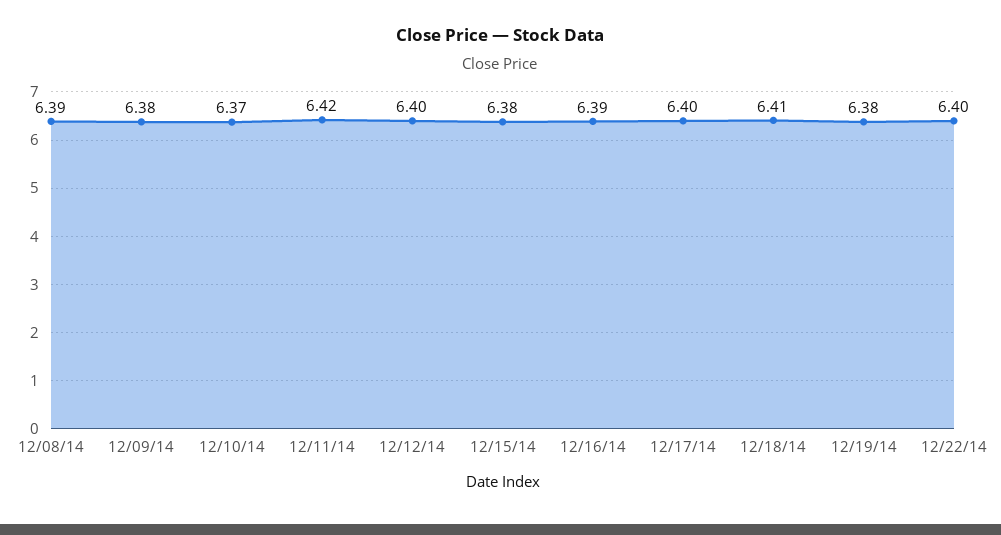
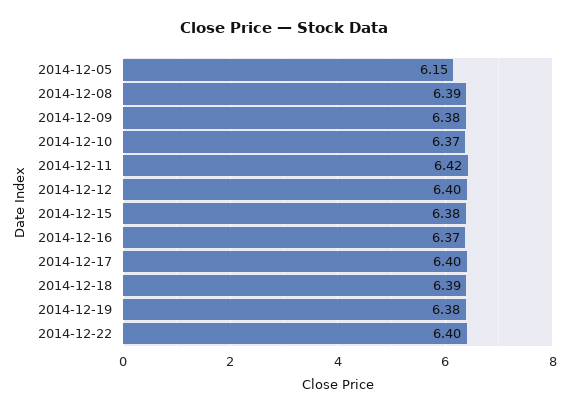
12/16/14: 6.39 -> 6.37
12/18/14: 6.41 -> 6.39
2014-12-05: none -> 6.15

